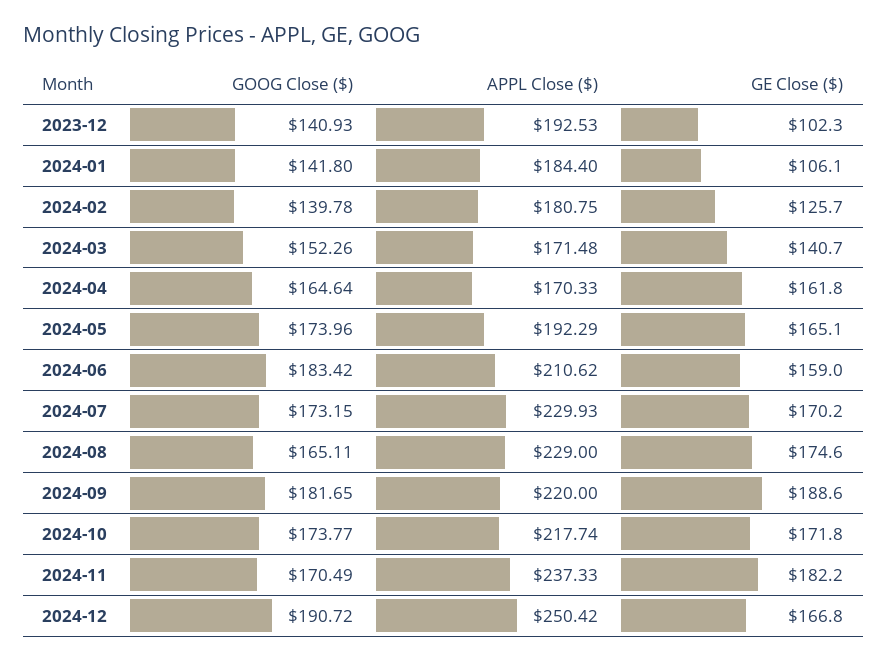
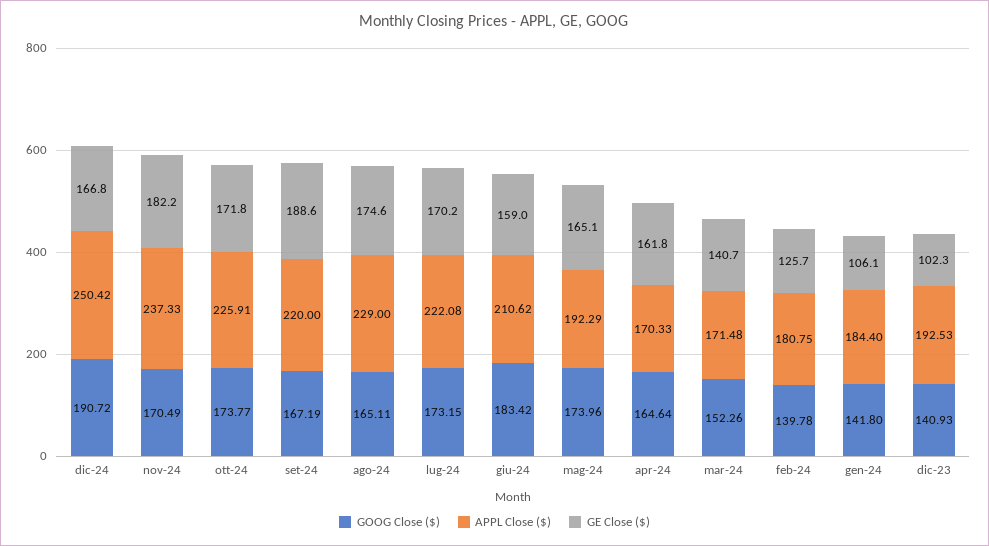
APPL Close ($), 2024-07: 229.93 -> 222.08
GOOG Close ($), 2024-09: 181.65 -> 167.19
APPL Close ($), 2024-10: 217.74 -> 225.91

